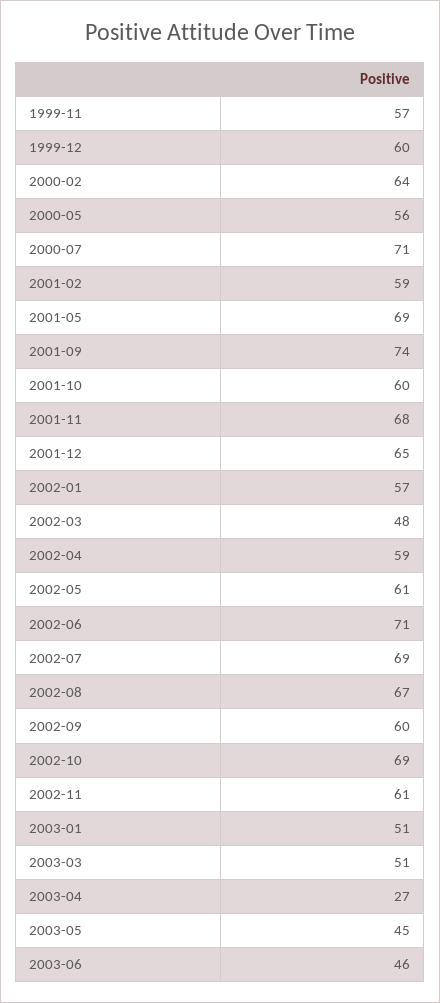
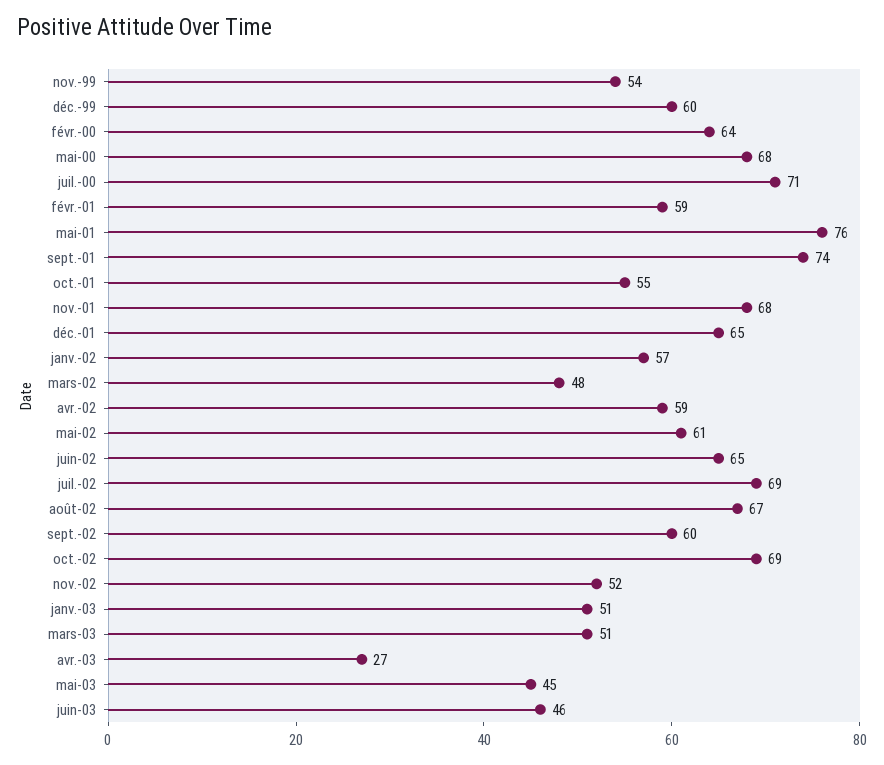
1999-11: 57 -> 54
2000-05: 56 -> 68
2001-05: 69 -> 76
2001-10: 60 -> 55
2002-06: 71 -> 65
2002-11: 61 -> 52

